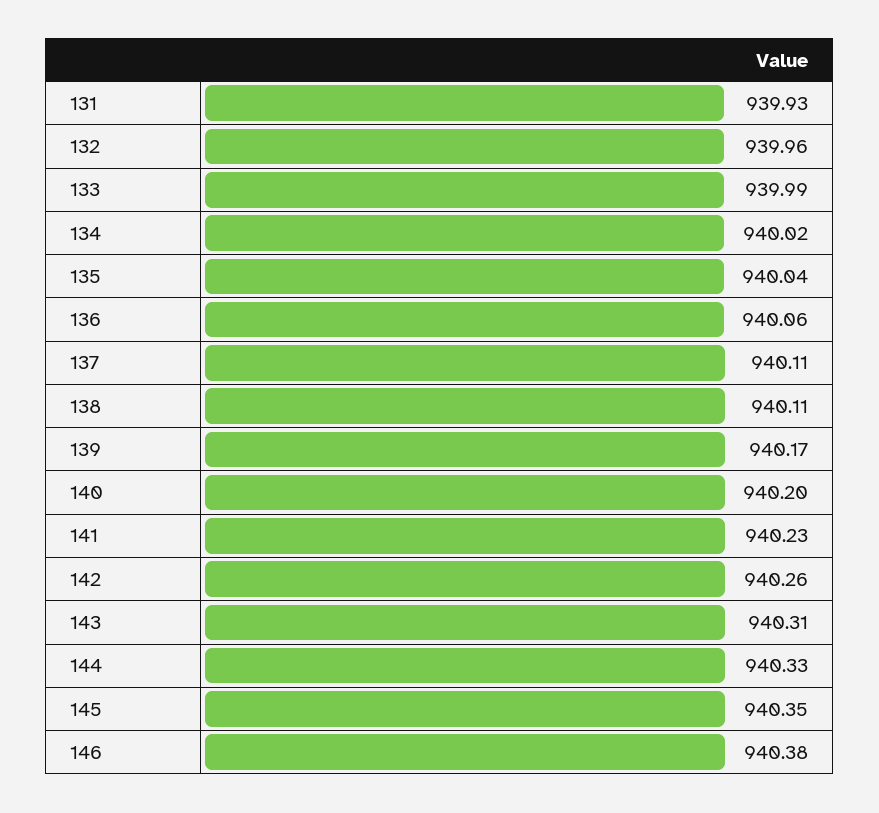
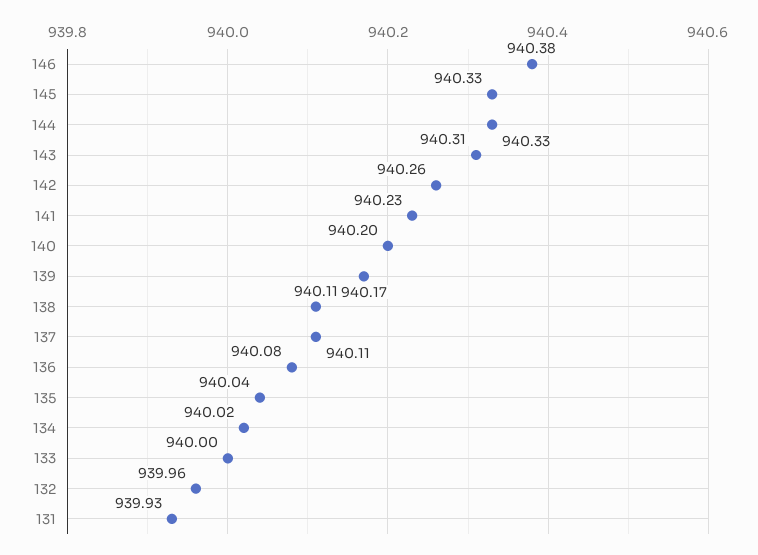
133: 939.99 -> 940
136: 940.06 -> 940.08
145: 940.35 -> 940.33

